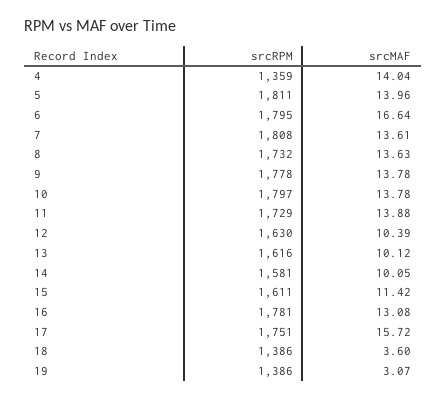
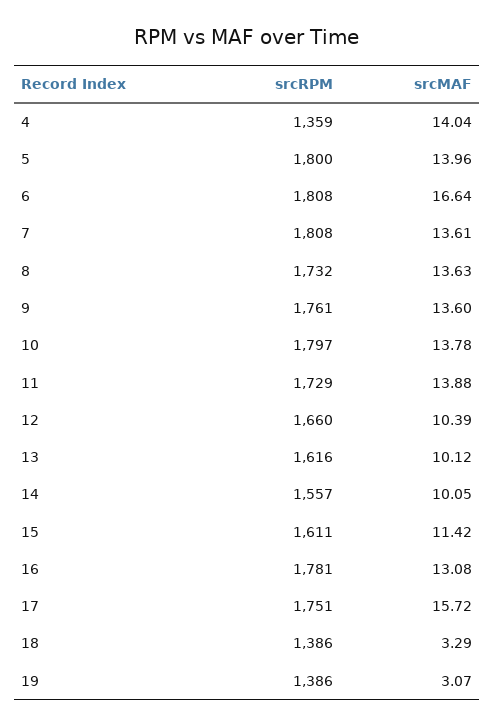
srcRPM, 5: 1811 -> 1800
srcRPM, 6: 1795 -> 1808
srcRPM, 9: 1778 -> 1761
srcMAF, 9: 13.78 -> 13.6
srcRPM, 12: 1630 -> 1660
srcRPM, 14: 1581 -> 1557
srcMAF, 18: 3.6 -> 3.29

